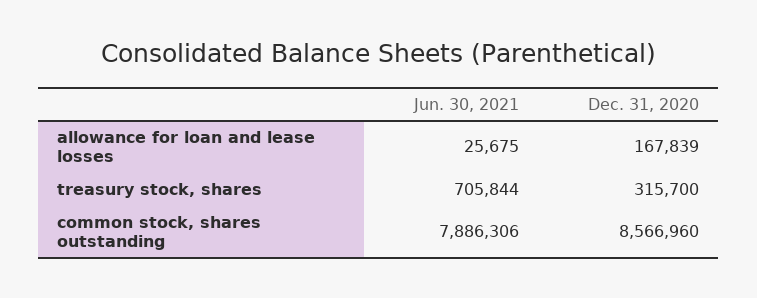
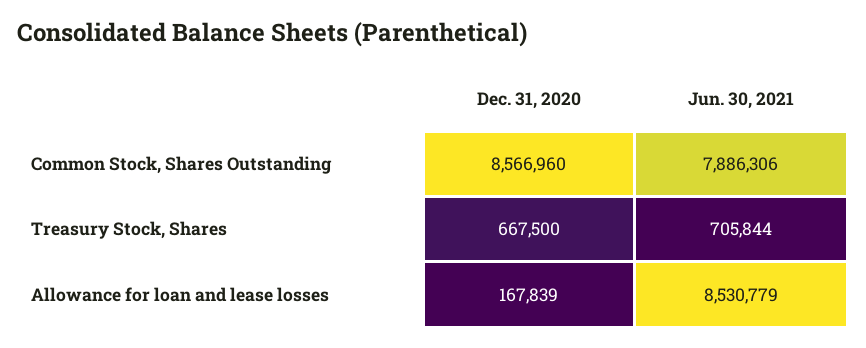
Jun. 30, 2021, allowance for loan and lease losses: 25675 -> 8530779
Dec. 31, 2020, treasury stock, shares: 315700 -> 667500

